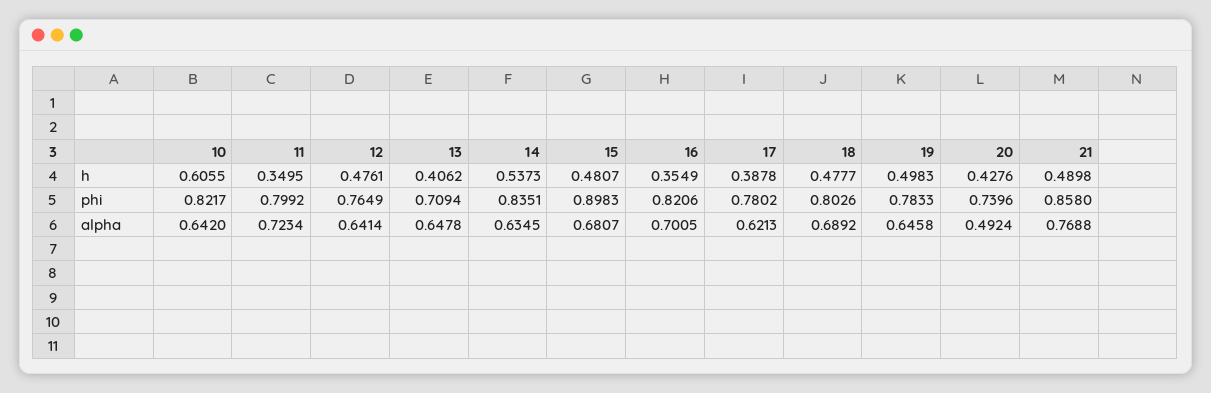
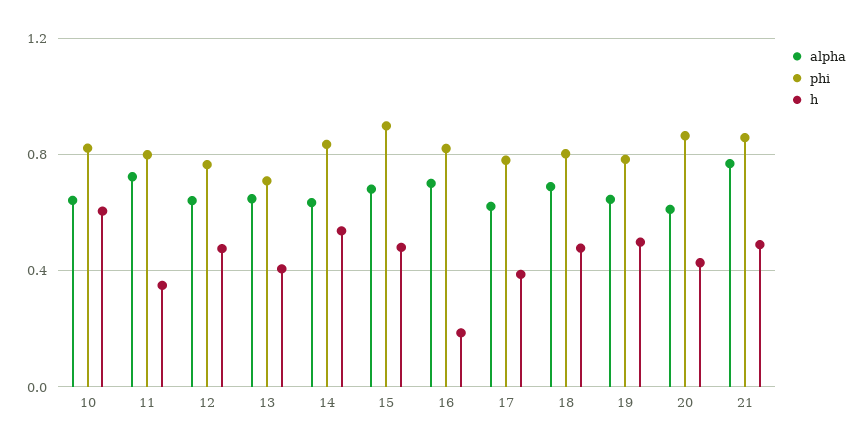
h, 16: 0.3549 -> 0.2
phi, 20: 0.7396 -> 0.85
alpha, 20: 0.4924 -> 0.6

